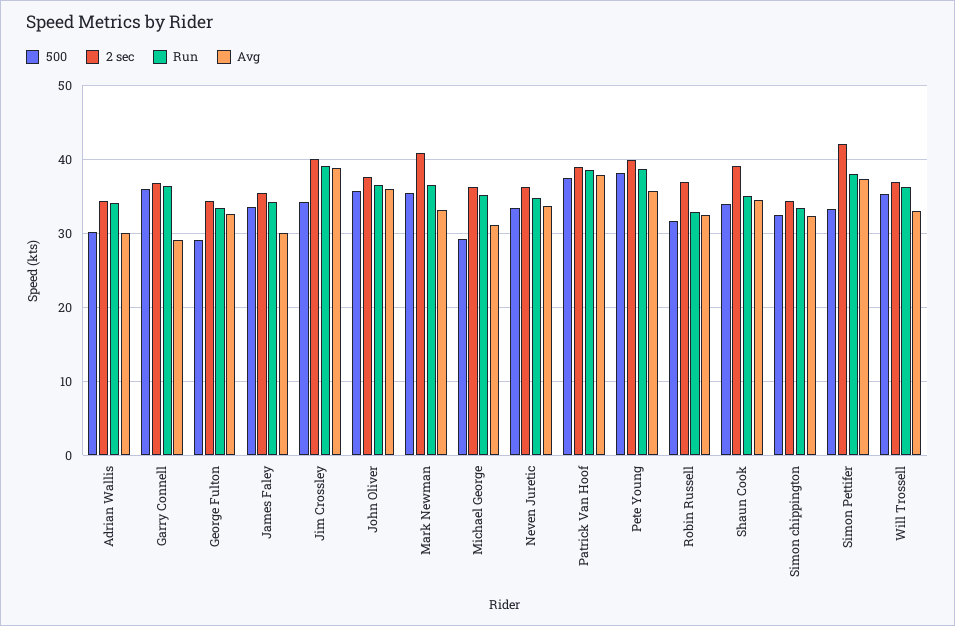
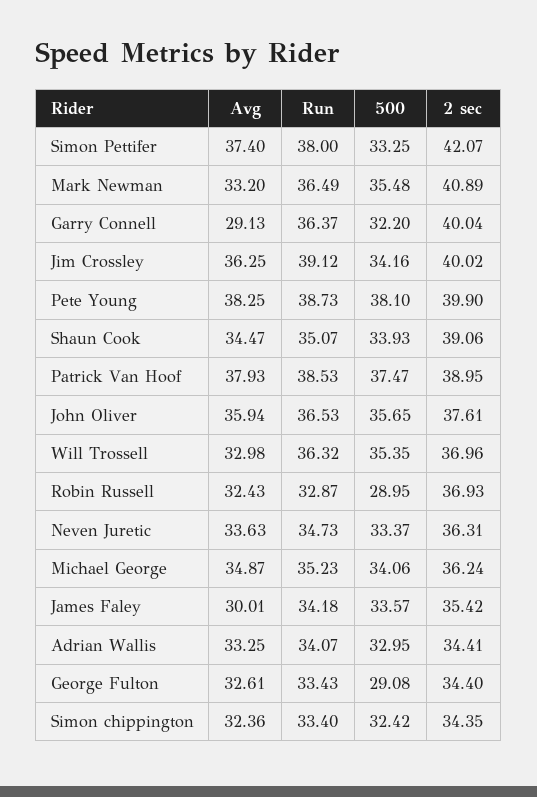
500, Adrian Wallis: 30 -> 32.95
Avg, Adrian Wallis: 30 -> 33.25
500, Garry Connell: 36 -> 32.2
2 sec, Garry Connell: 37 -> 40.04
Avg, Jim Crossley: 39 -> 36.25
500, Michael George: 29 -> 34.06
Avg, Michael George: 31 -> 34.87
Avg, Pete Young: 36 -> 38.25
500, Robin Russell: 32 -> 28.95

